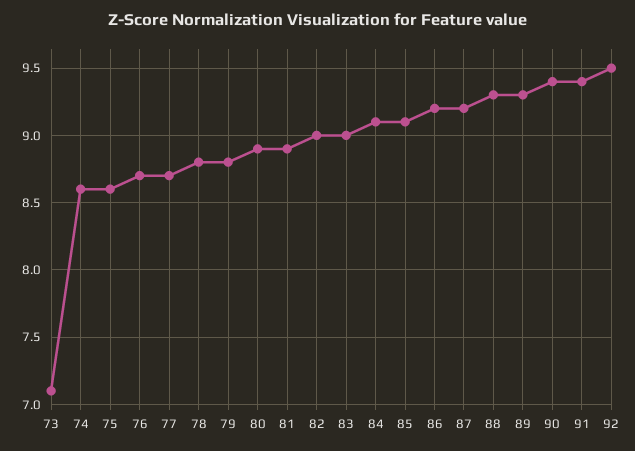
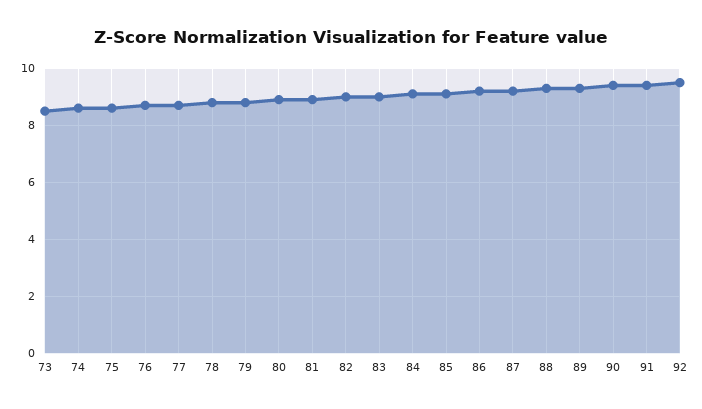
73: 7.1 -> 8.5

